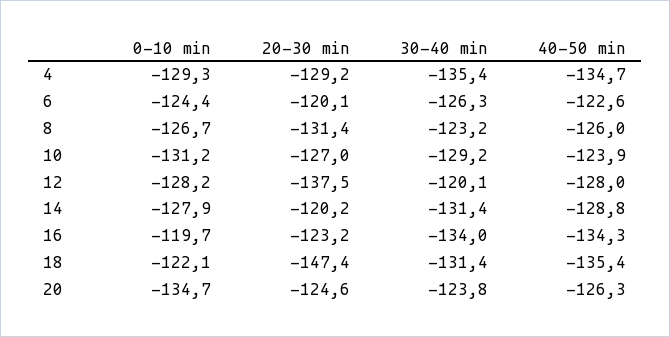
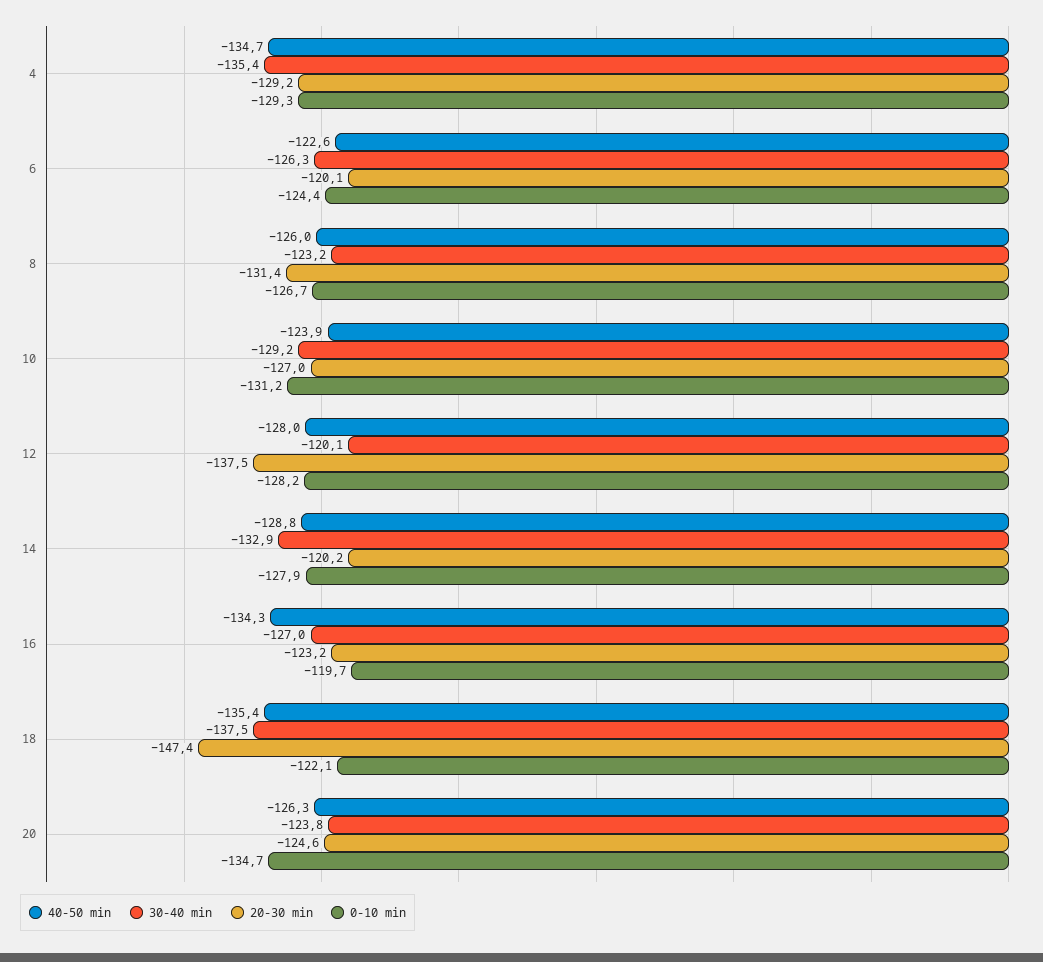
30-40 min, 14: -131.4 -> -132.9
30-40 min, 16: -134 -> -127
30-40 min, 18: -131.4 -> -137.5

